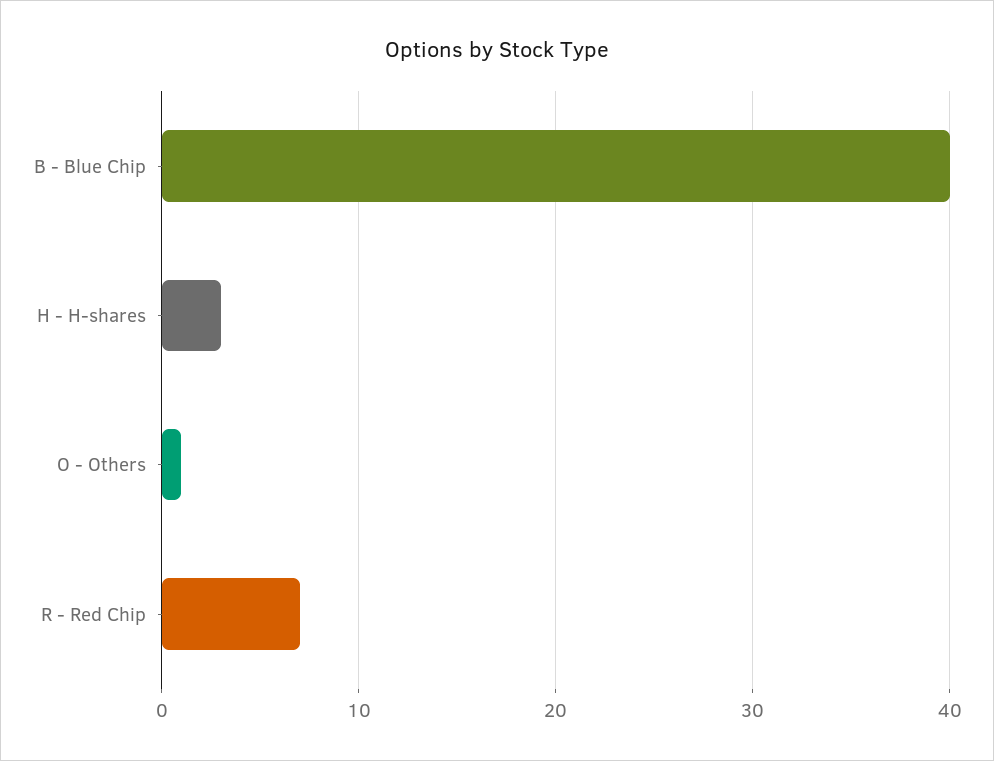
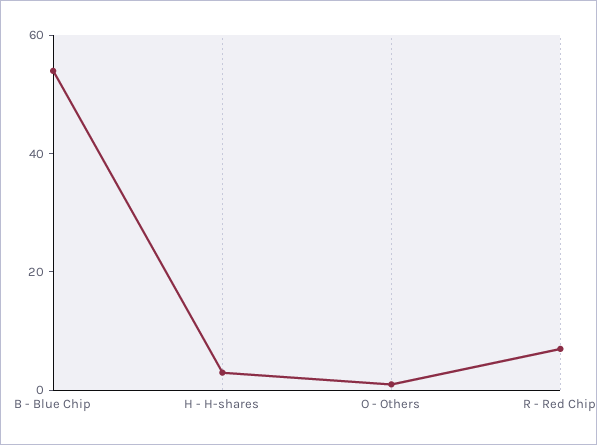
B - Blue Chip: 40 -> 55

